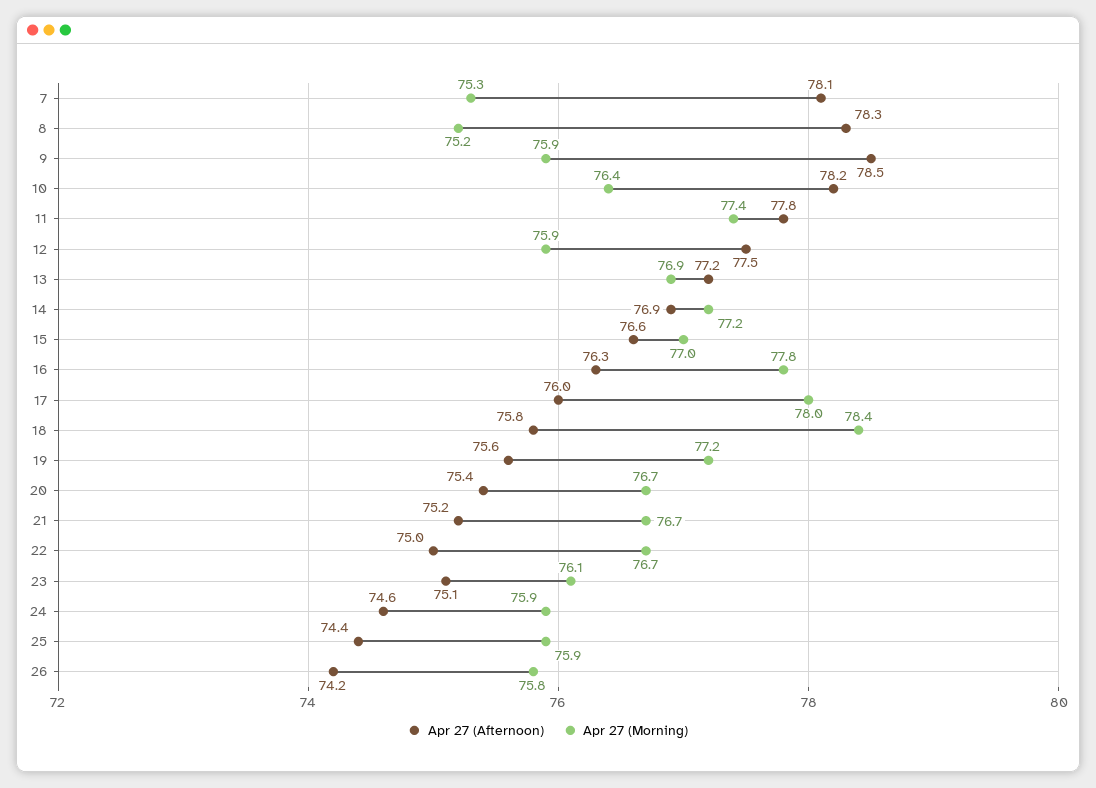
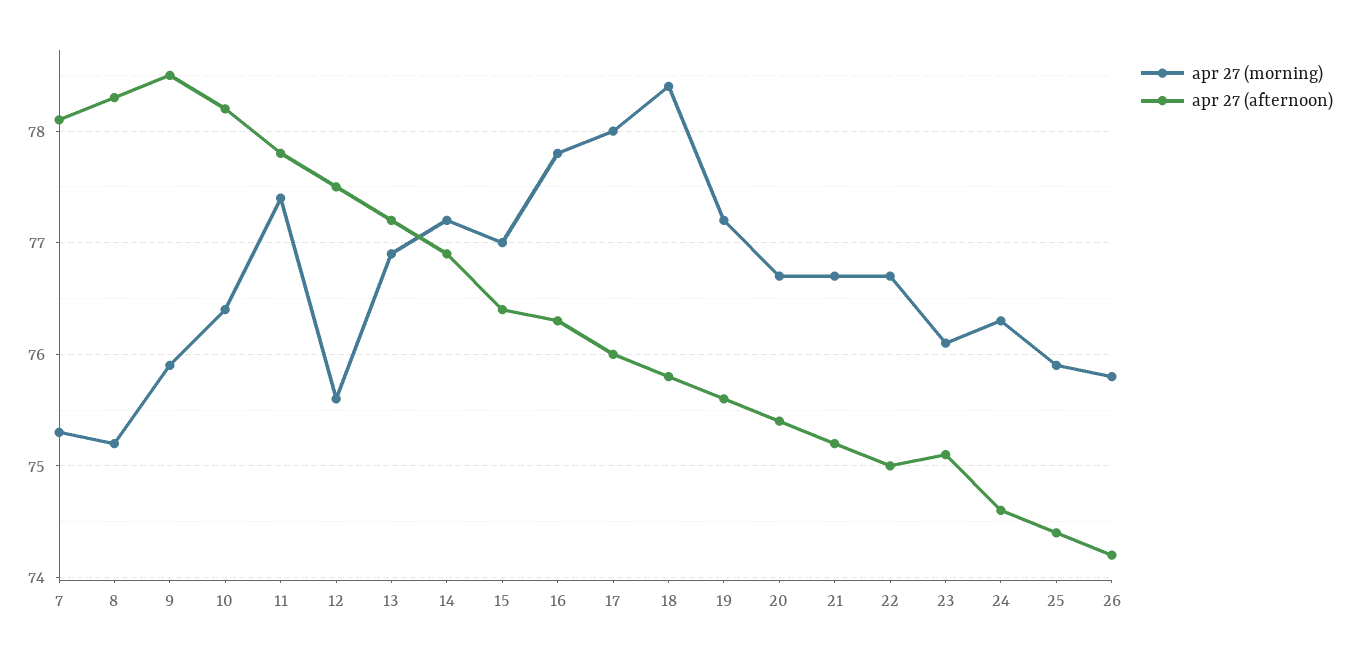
Apr 27 (Morning), 12: 75.9 -> 75.6
Apr 27 (Afternoon), 15: 76.6 -> 76.4
Apr 27 (Morning), 24: 75.9 -> 76.3

